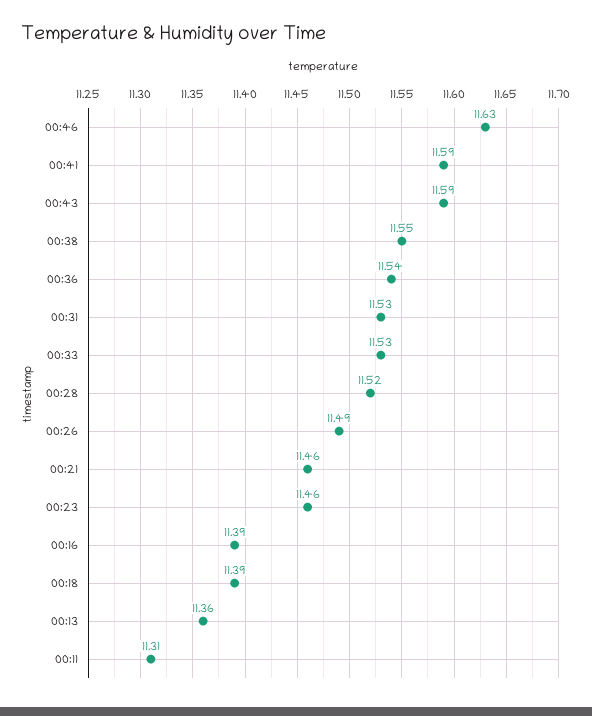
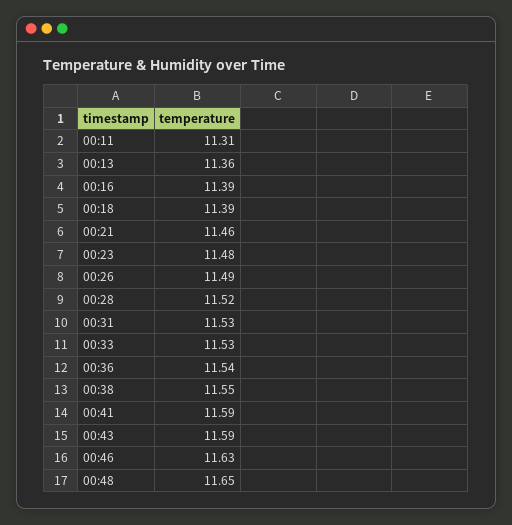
00:23: 11.46 -> 11.48
00:48: none -> 11.65

